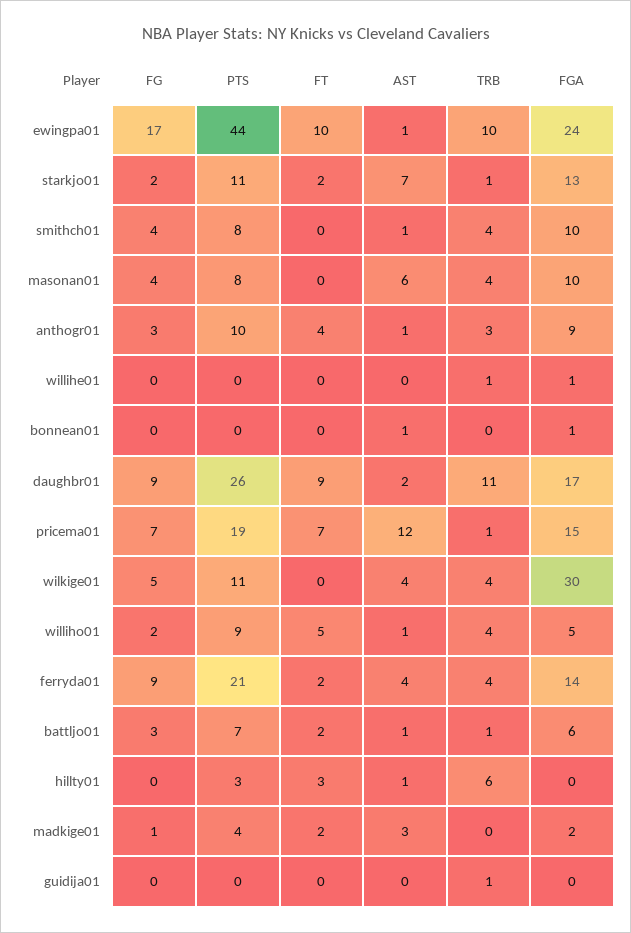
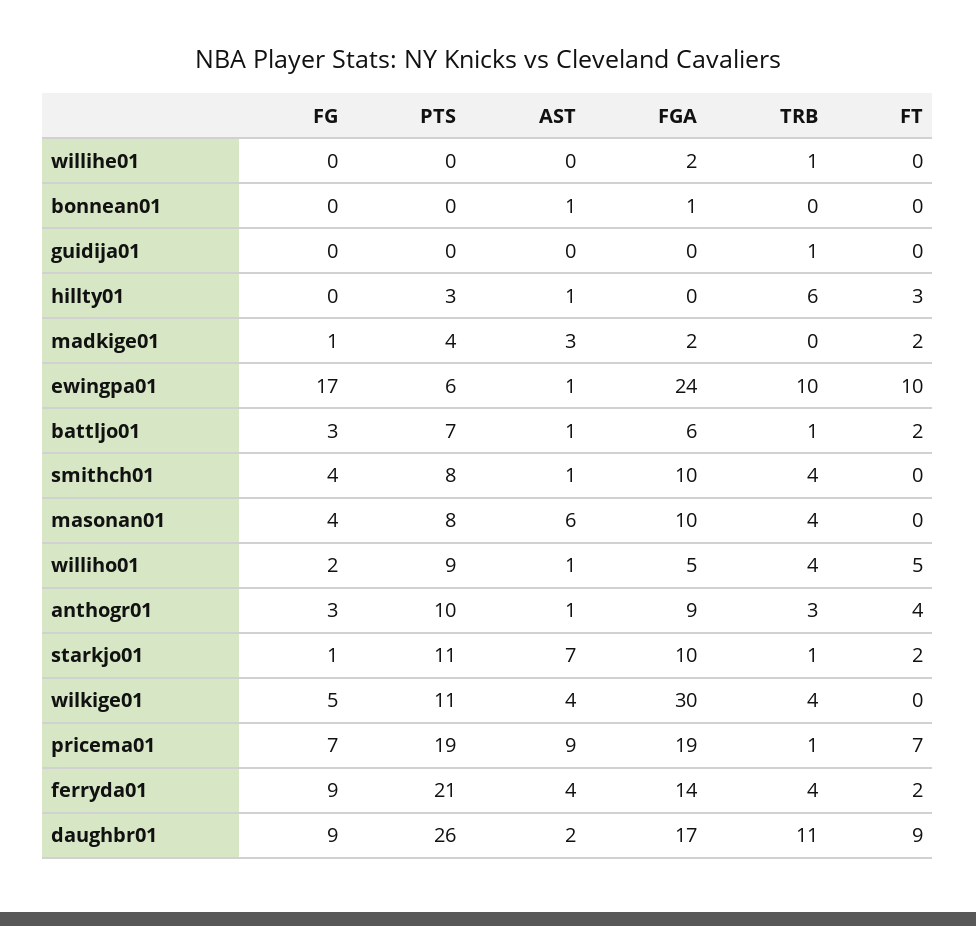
PTS, ewingpa01: 44 -> 6
FG, starkjo01: 2 -> 1
FGA, starkjo01: 13 -> 10
FGA, willihe01: 1 -> 2
AST, pricema01: 12 -> 9
FGA, pricema01: 15 -> 19

